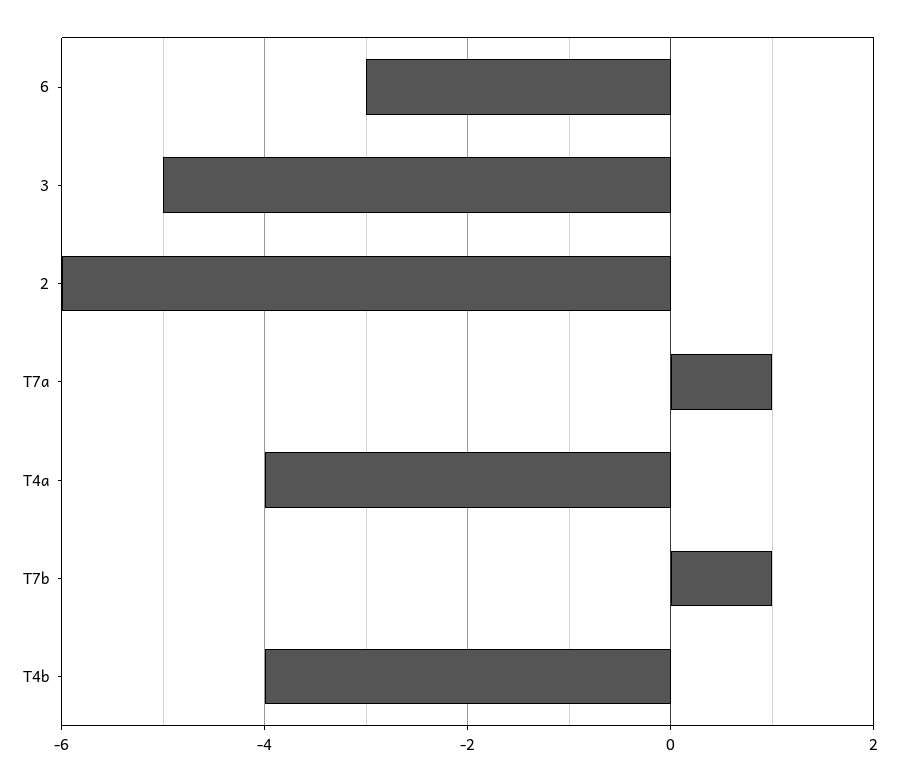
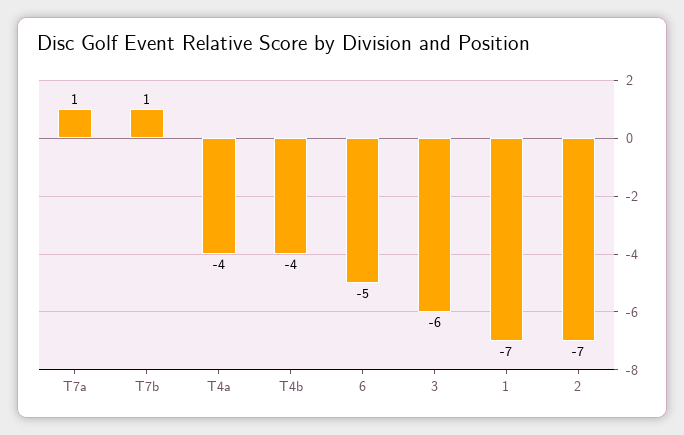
6: -3 -> -5
3: -5 -> -6
2: -6 -> -7
1: none -> -7

